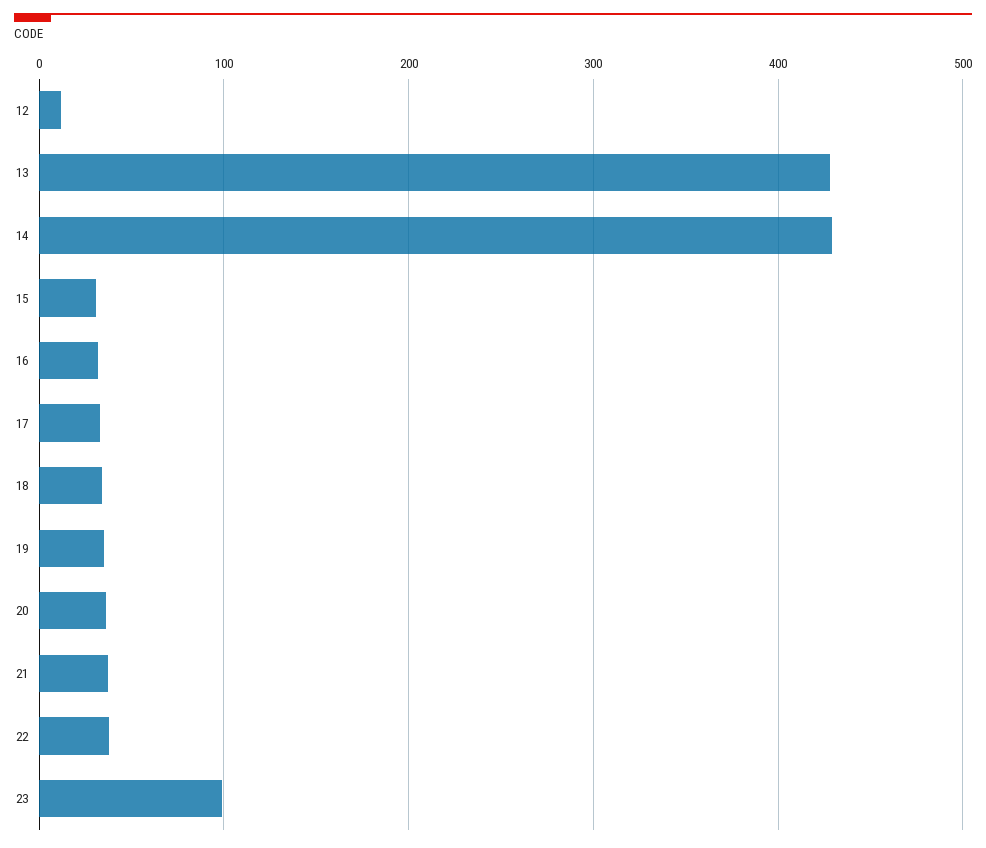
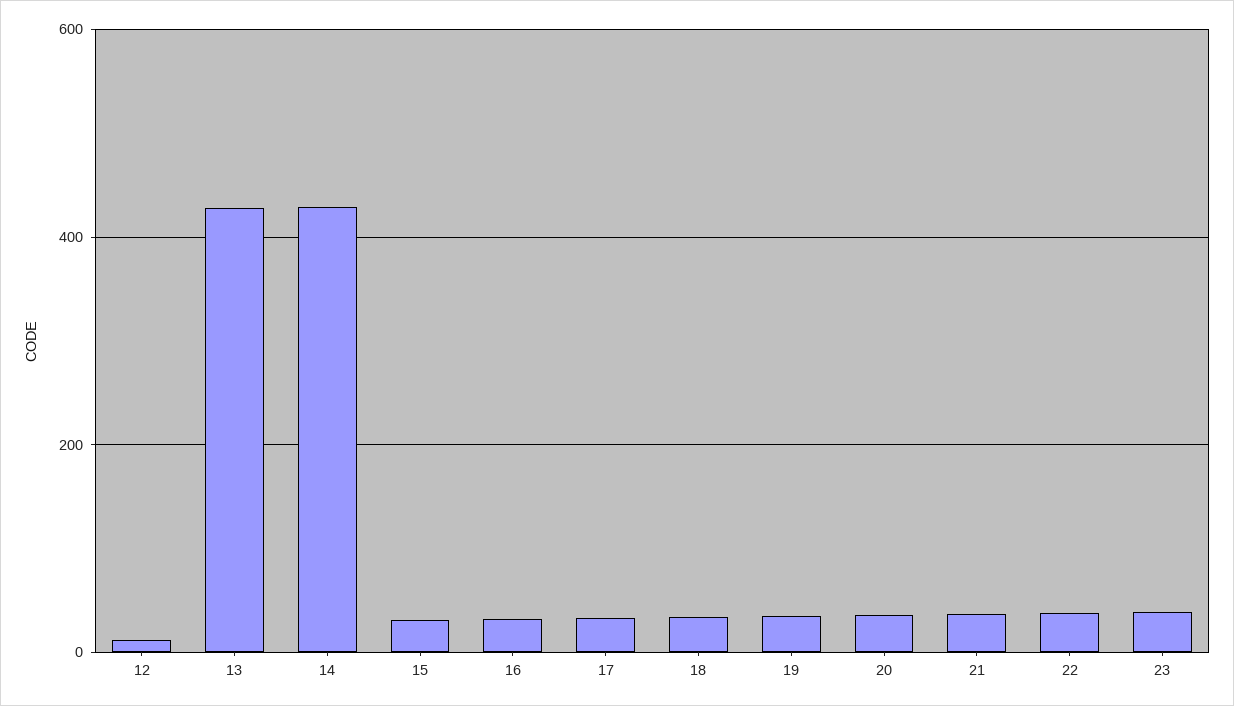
23: 100 -> 40

